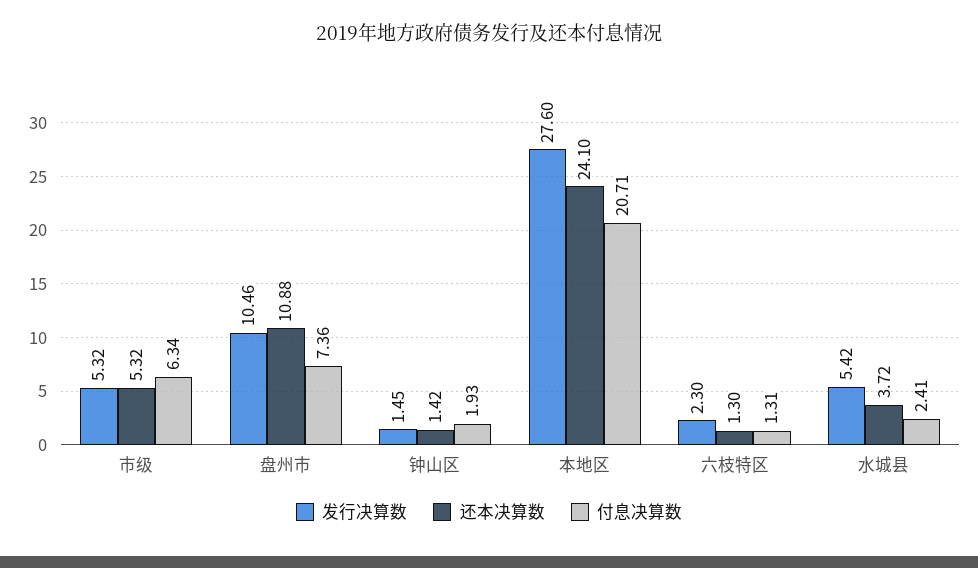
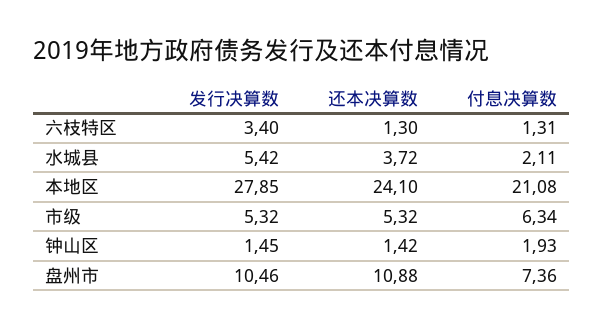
发行决算数, 本地区: 27.6 -> 27.85
付息决算数, 本地区: 20.71 -> 21.08
发行决算数, 六枝特区: 2.3 -> 3.4
付息决算数, 水城县: 2.41 -> 2.11

